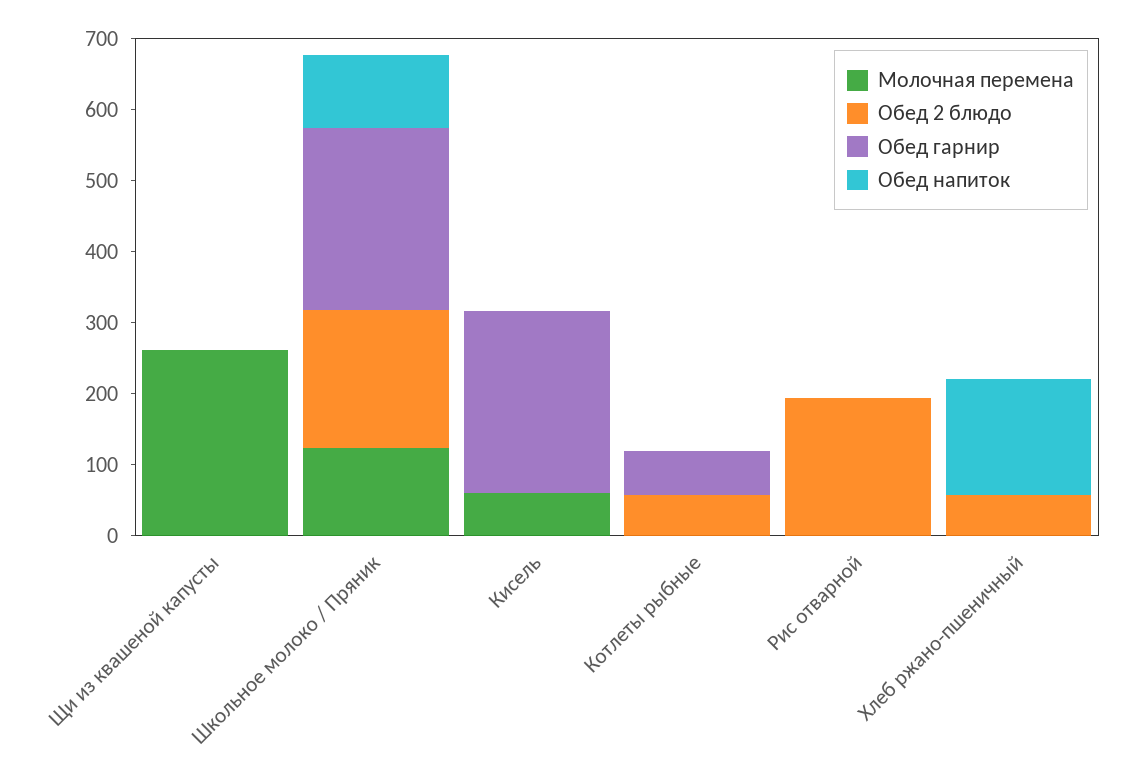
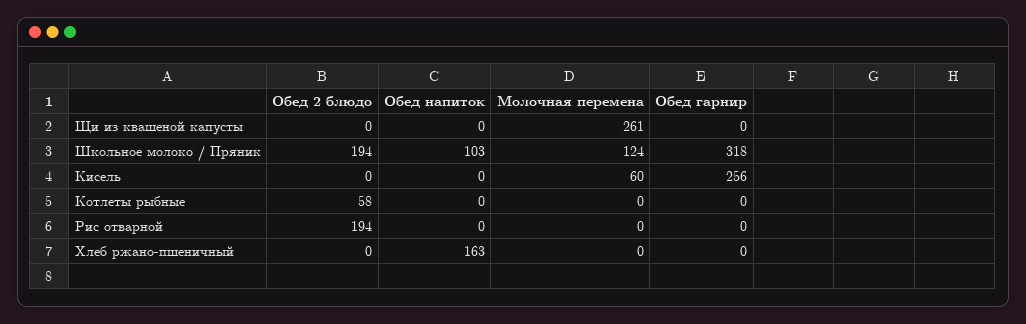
Обед гарнир, Школьное молоко / Пряник: 260 -> 318
Обед гарнир, Котлеты рыбные: 60 -> 0
Обед 2 блюдо, Хлеб ржано-пшеничный: 60 -> 0

